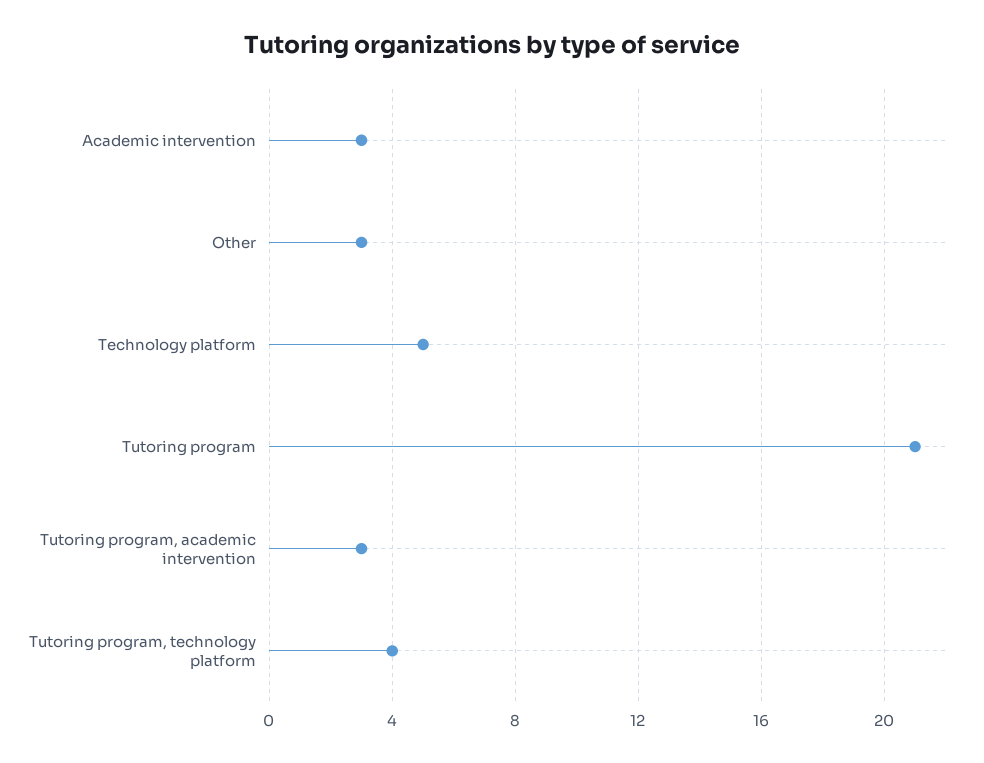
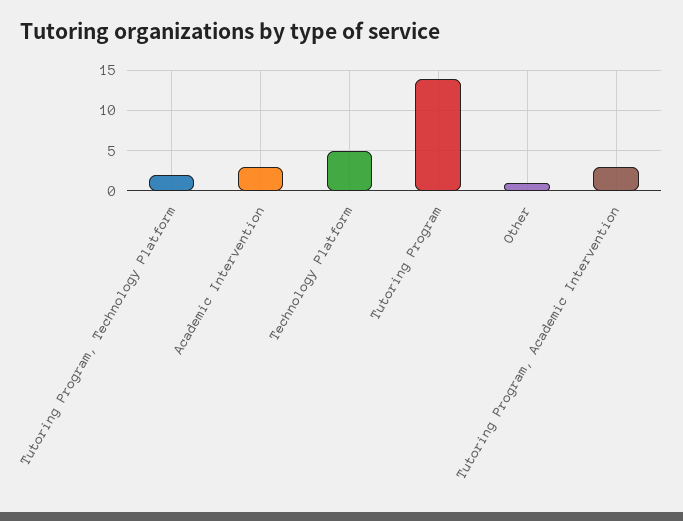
Other: 3 -> 1
Tutoring program: 21 -> 14
Tutoring program, technology platform: 4 -> 2

